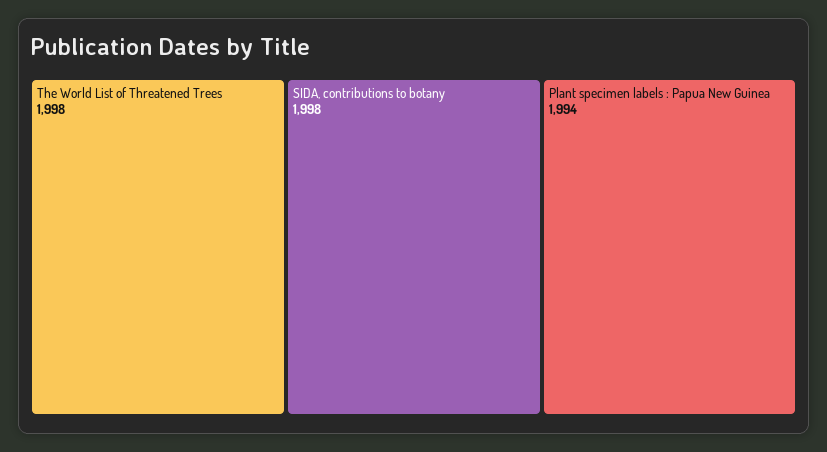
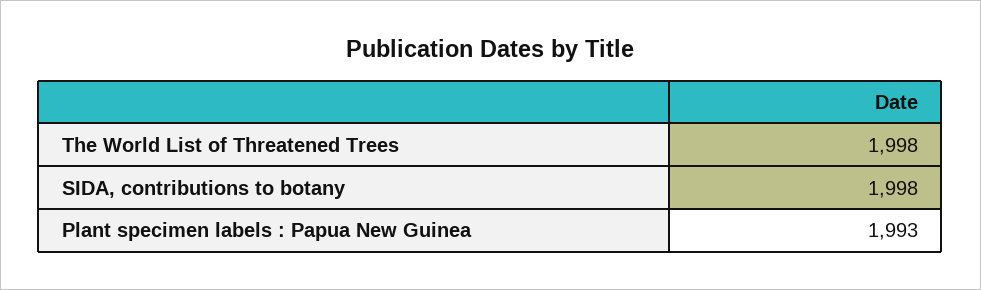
Plant specimen labels : Papua New Guinea: 1994 -> 1993

